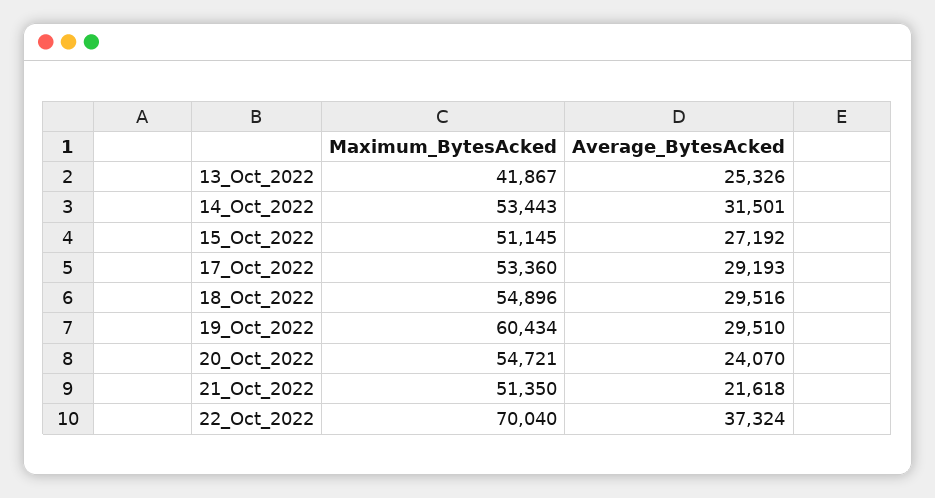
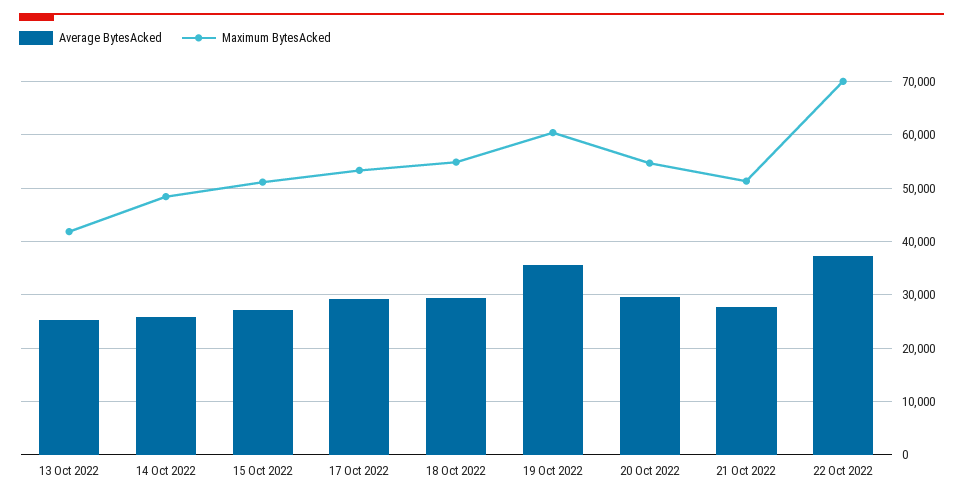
Maximum_BytesAcked, 14_Oct_2022: 53443 -> 48000
Average_BytesAcked, 14_Oct_2022: 31501 -> 26000
Average_BytesAcked, 19_Oct_2022: 29510 -> 36000
Average_BytesAcked, 20_Oct_2022: 24070 -> 30000
Average_BytesAcked, 21_Oct_2022: 21618 -> 28000

